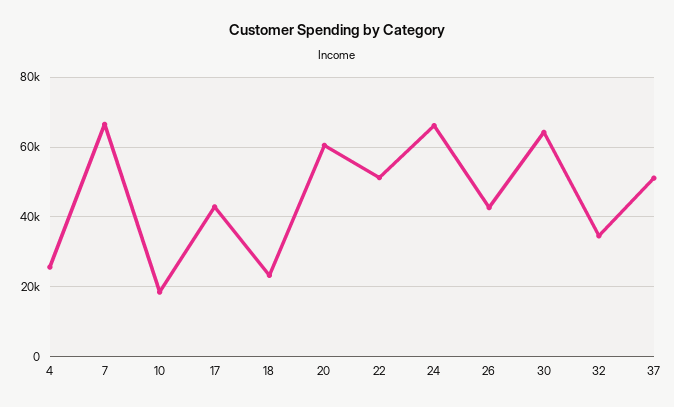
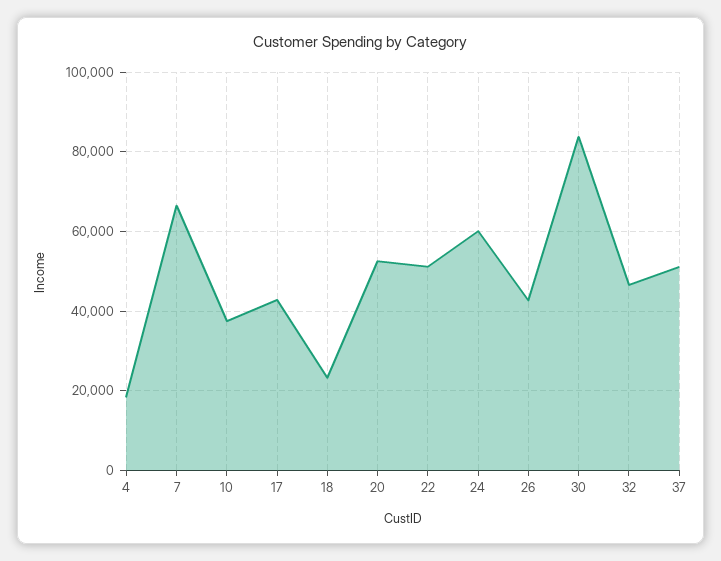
4: 26000 -> 18000
10: 18000 -> 38000
20: 60000 -> 52000
24: 66000 -> 60000
30: 64000 -> 84000
32: 34000 -> 46000

